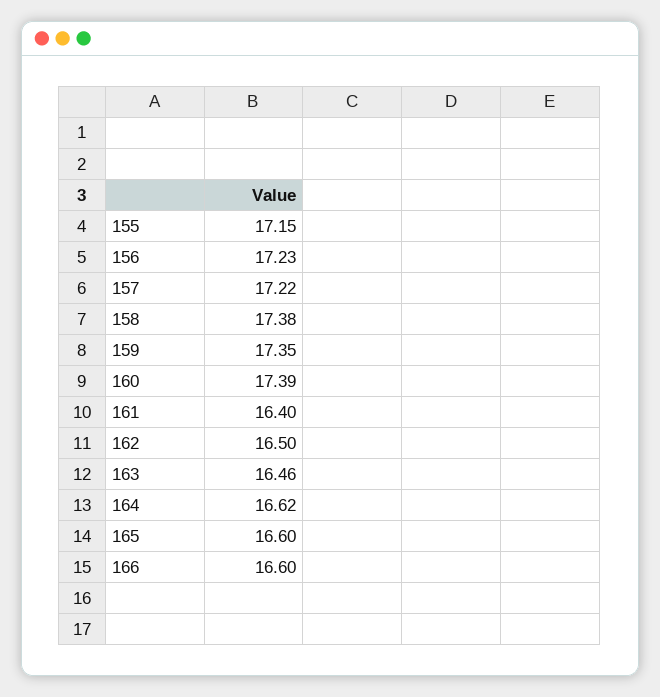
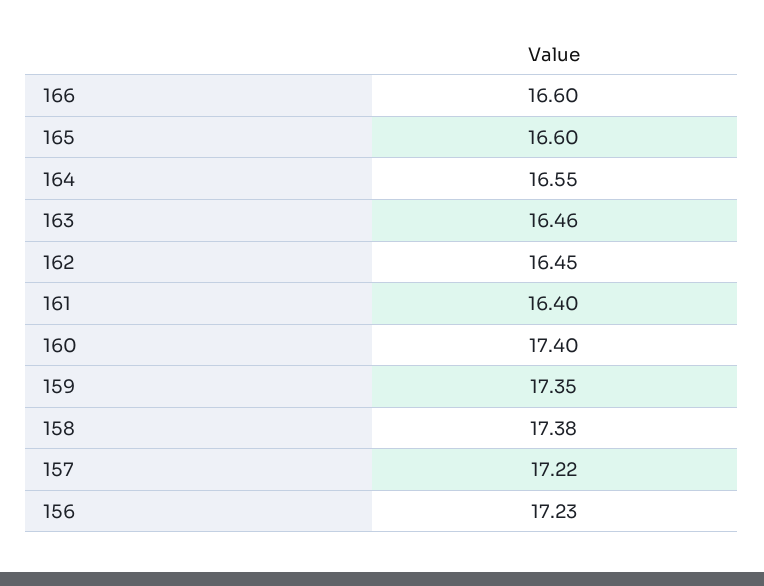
155: 17.15 -> none
160: 17.39 -> 17.4
162: 16.5 -> 16.45
164: 16.62 -> 16.55

